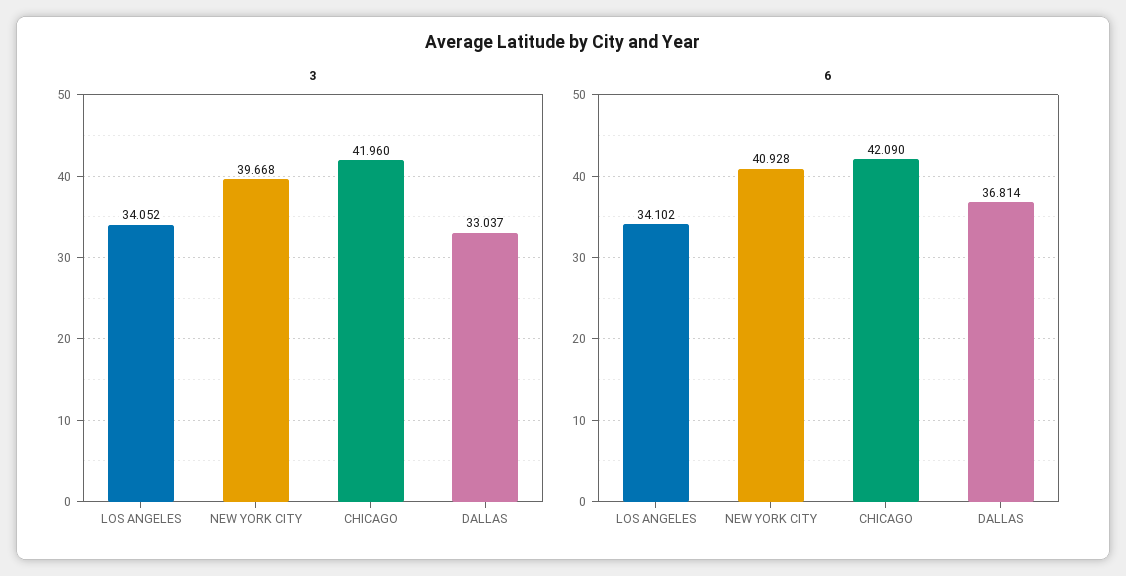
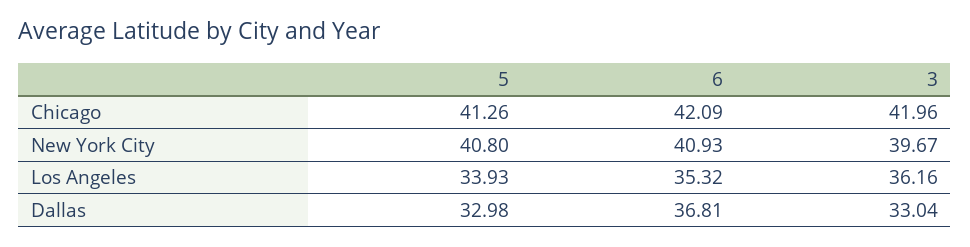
3, LOS ANGELES: 34.052 -> 36.16
6, LOS ANGELES: 34.102 -> 35.32
5, CHICAGO: none -> 41.26
5, NEW YORK CITY: none -> 40.8
5, LOS ANGELES: none -> 33.93
5, DALLAS: none -> 32.98

